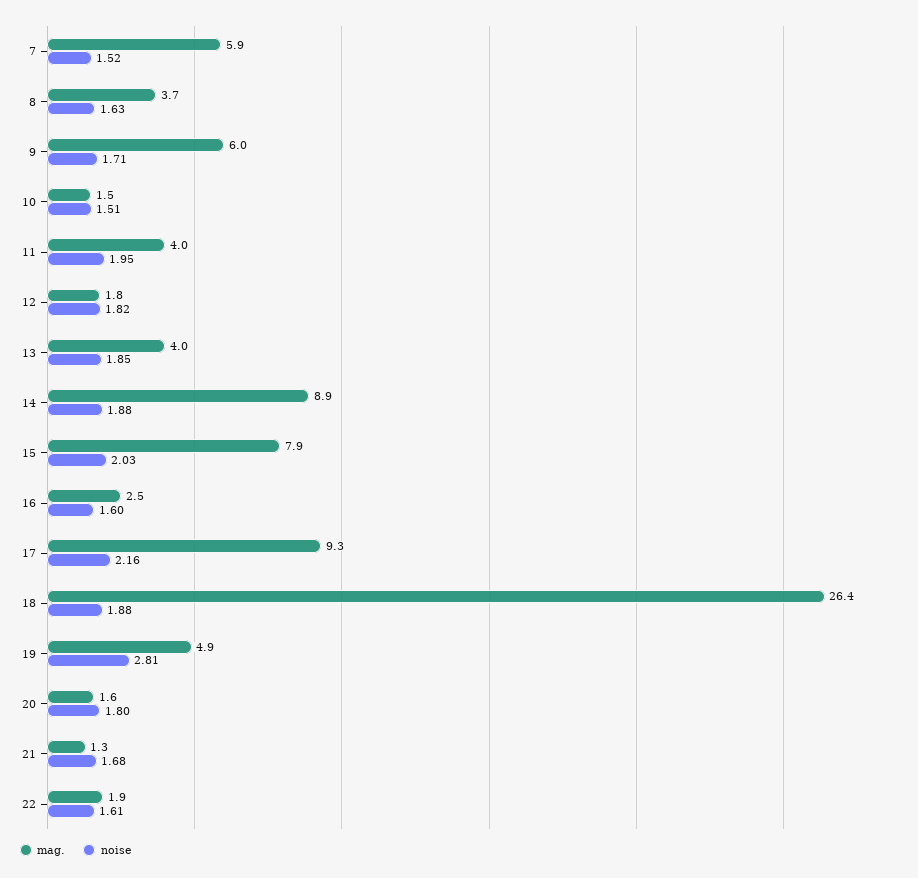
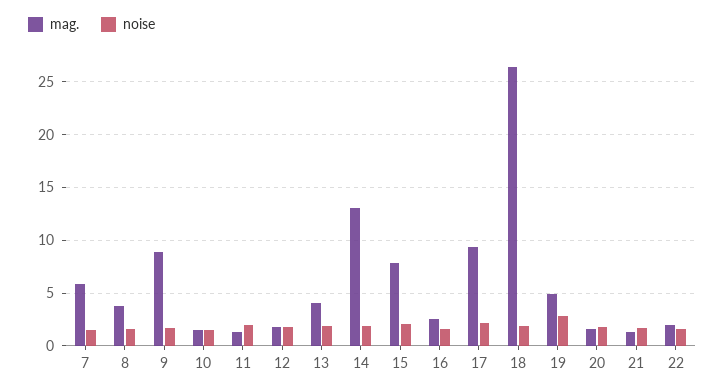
mag., 9: 6 -> 9
mag., 11: 4 -> 1
mag., 14: 8.9 -> 13

